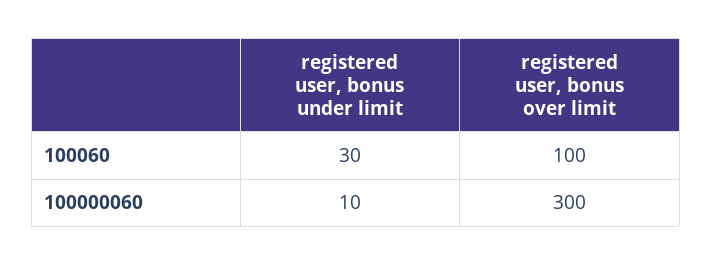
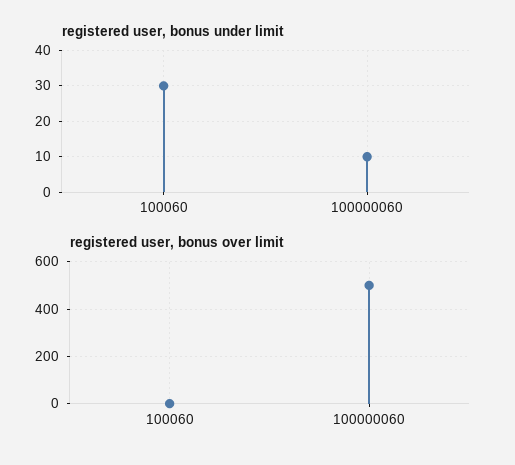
registered user, bonus over limit, 100060: 100 -> 0
registered user, bonus over limit, 100000060: 300 -> 500

